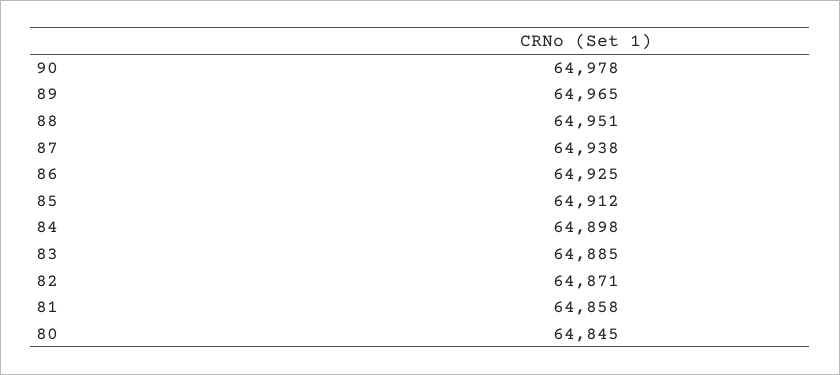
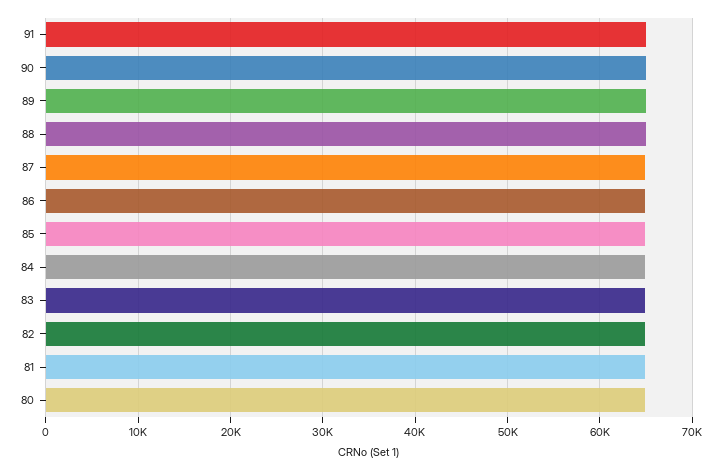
91: none -> 65000

